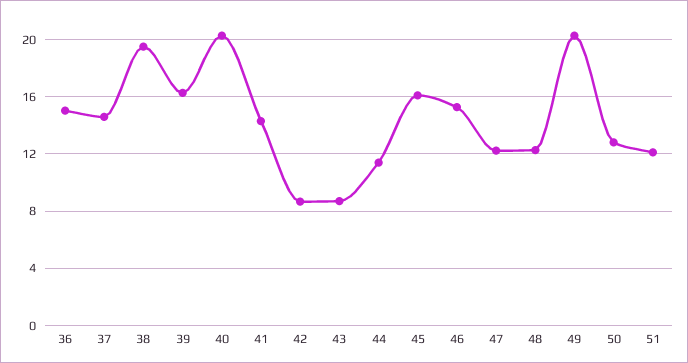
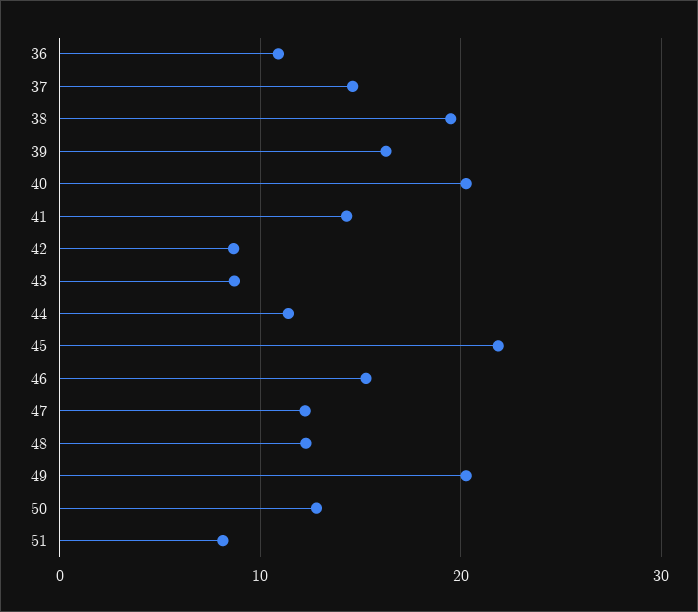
36: 15 -> 11
45: 16 -> 22
51: 12 -> 8

